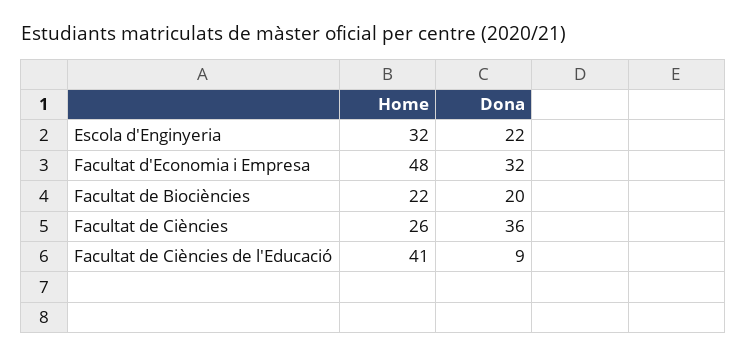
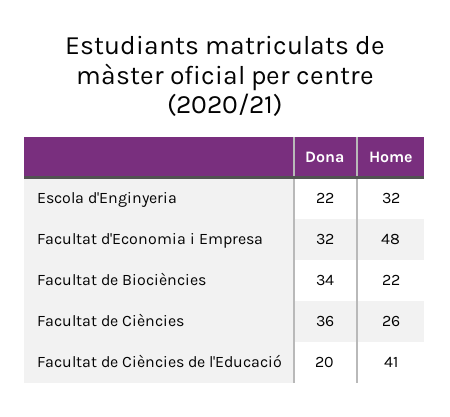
Dona, Facultat de Biociències: 20 -> 34
Dona, Facultat de Ciències de l'Educació: 9 -> 20

